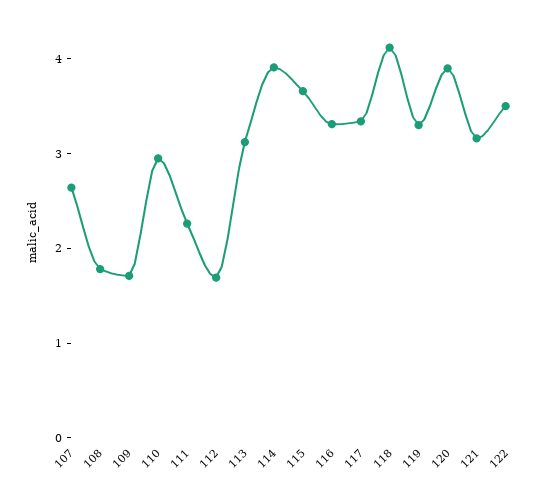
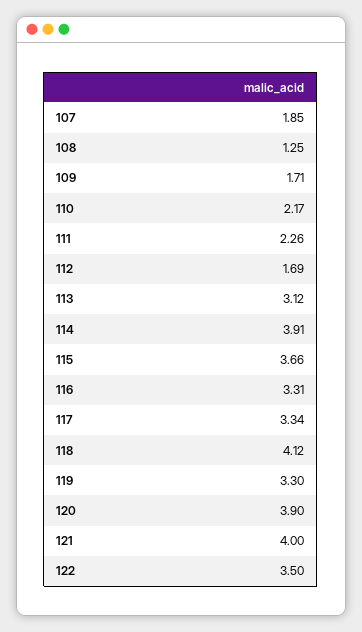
107: 2.6 -> 1.85
108: 1.8 -> 1.25
110: 3 -> 2.17
121: 3.2 -> 4

